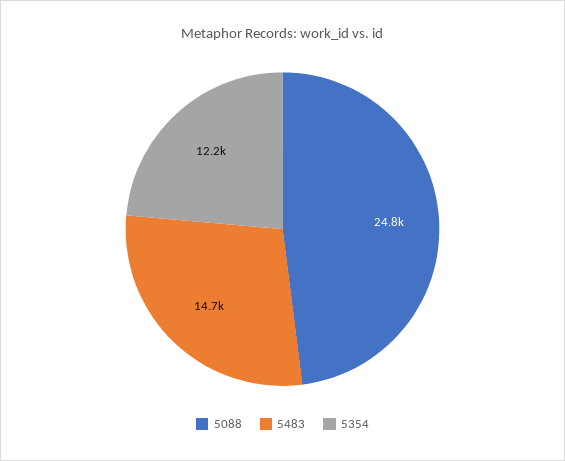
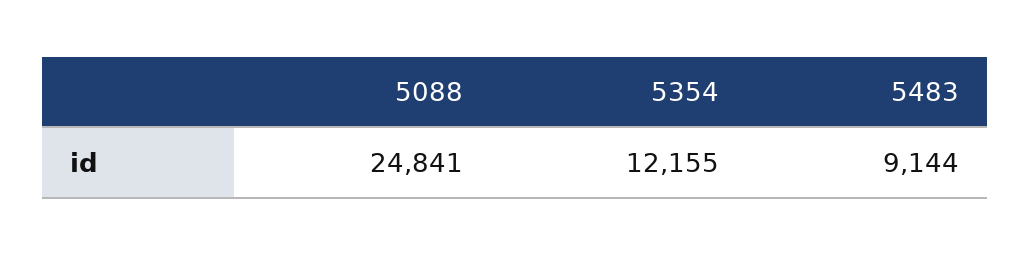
5483: 14700 -> 9144

